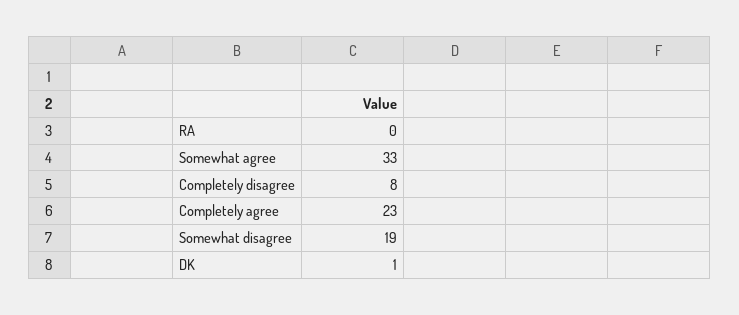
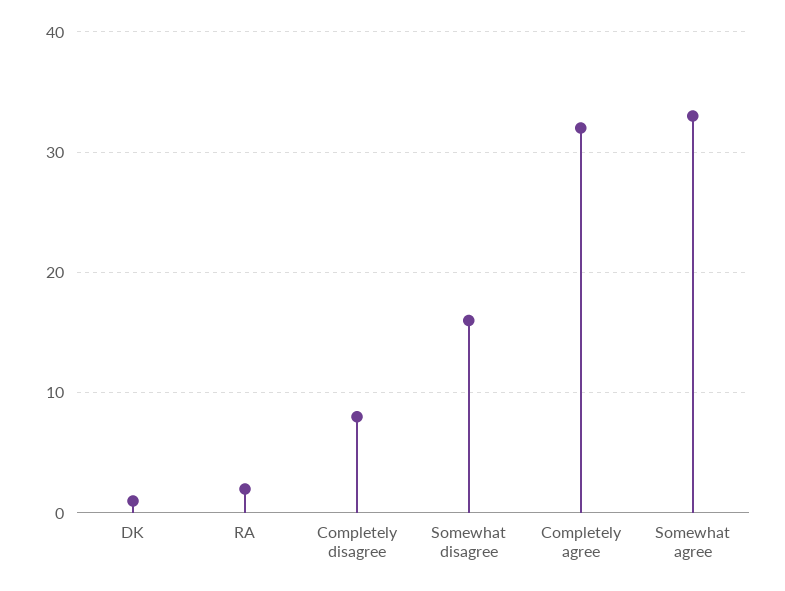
RA: 0 -> 2
Completely agree: 23 -> 32
Somewhat disagree: 19 -> 16

